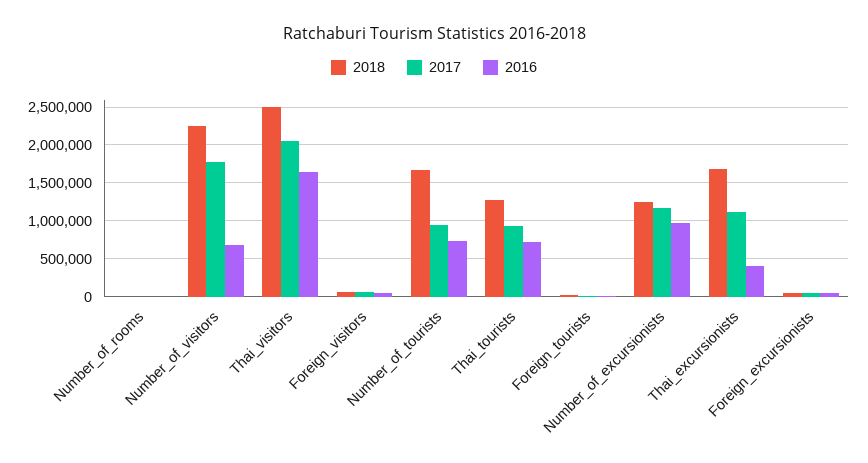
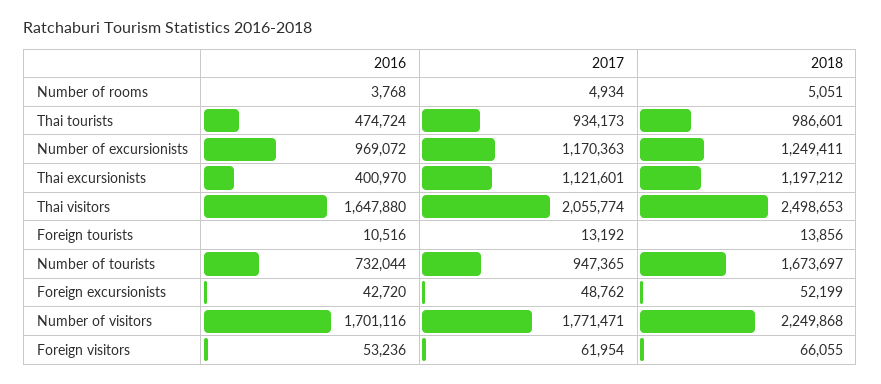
2016, Number_of_visitors: 700000 -> 1701116
2018, Thai_tourists: 1300000 -> 986601
2016, Thai_tourists: 700000 -> 474724
2018, Thai_excursionists: 1700000 -> 1197212

